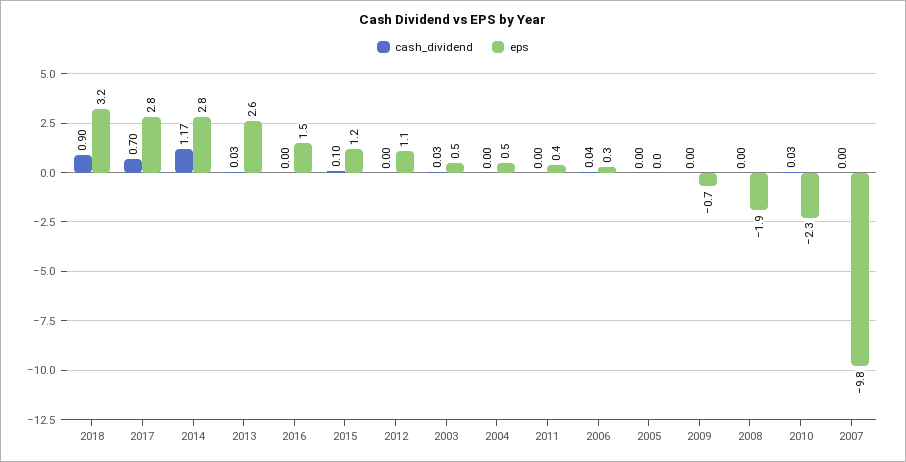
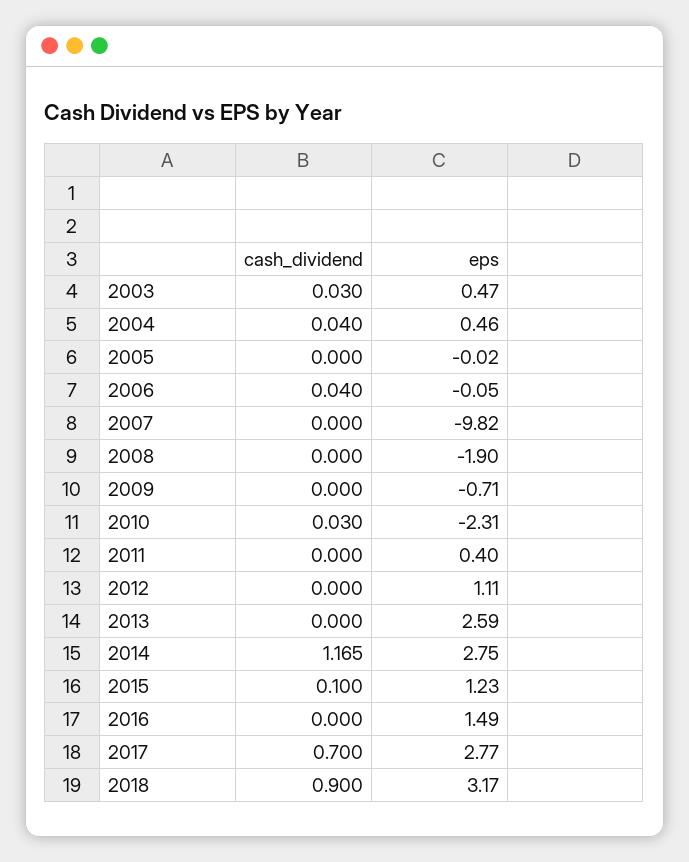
cash_dividend, 2013: 0.03 -> 0
cash_dividend, 2004: 0 -> 0.04
eps, 2006: 0.3 -> -0.05

